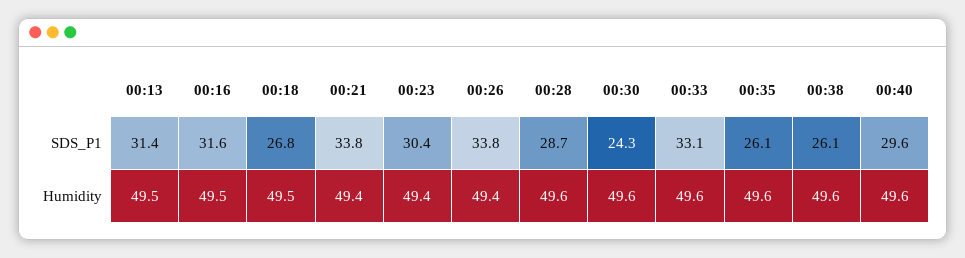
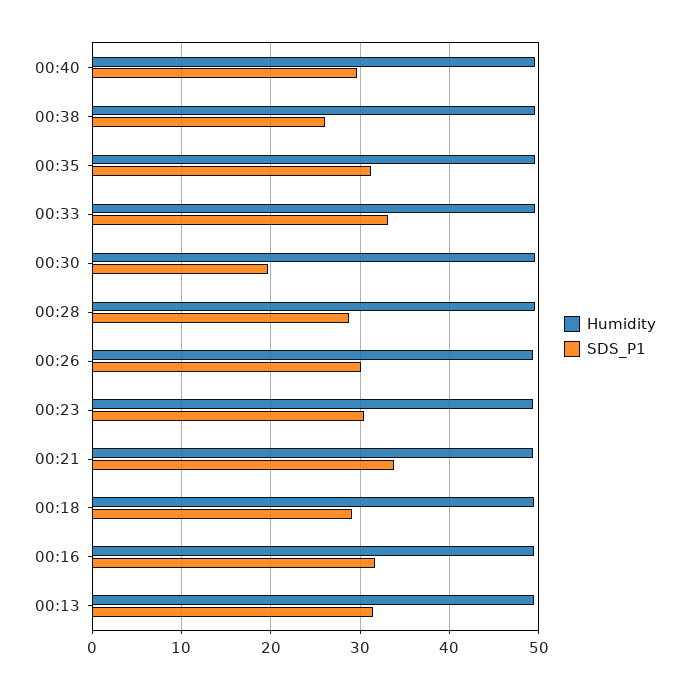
SDS_P1, 00:18: 26.8 -> 29
SDS_P1, 00:26: 33.8 -> 30
SDS_P1, 00:30: 24.3 -> 20
SDS_P1, 00:35: 26.1 -> 31

